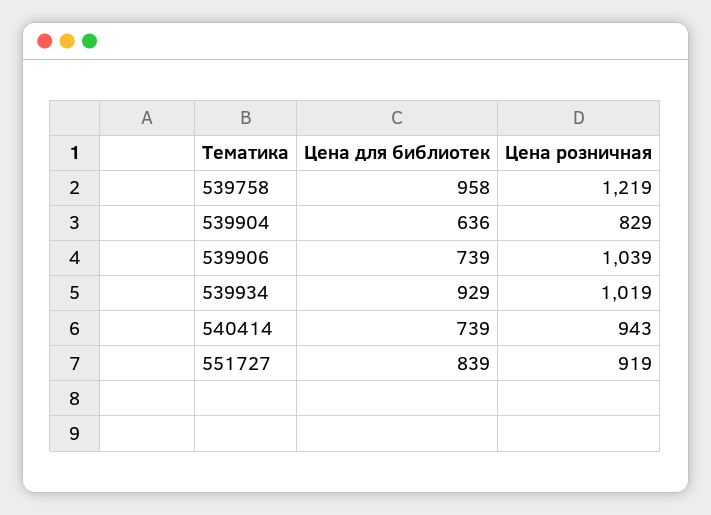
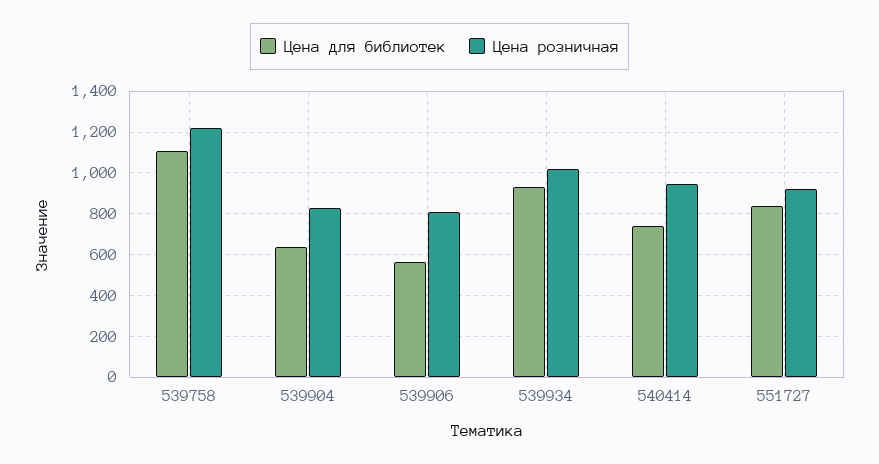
Цена для библиотек, 539758: 958 -> 1100
Цена для библиотек, 539906: 739 -> 550
Цена розничная, 539906: 1039 -> 800

